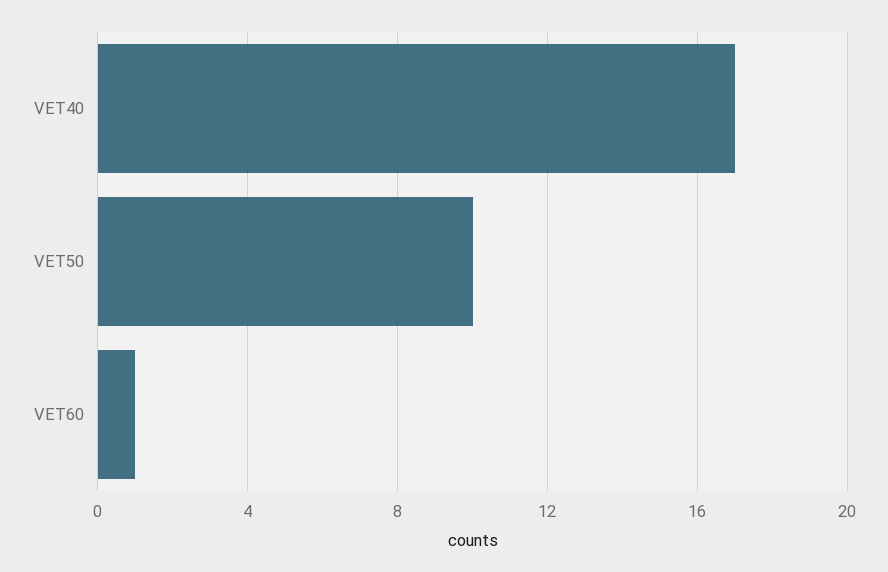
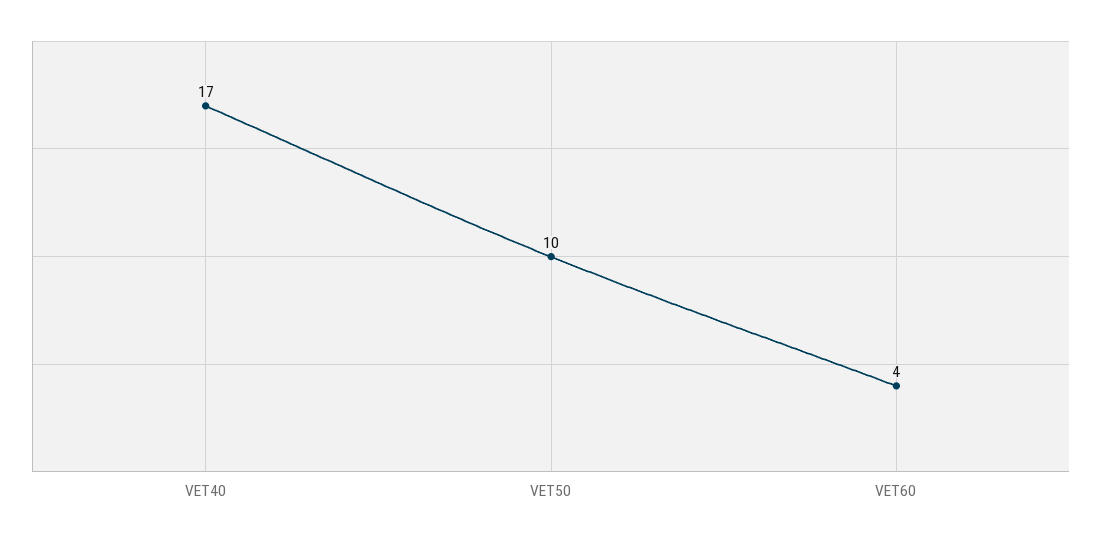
VET60: 1 -> 4

